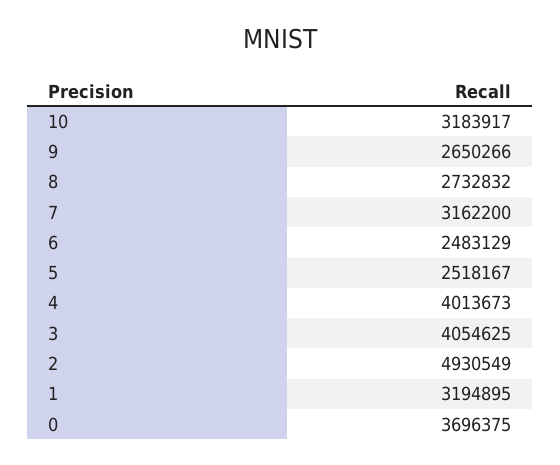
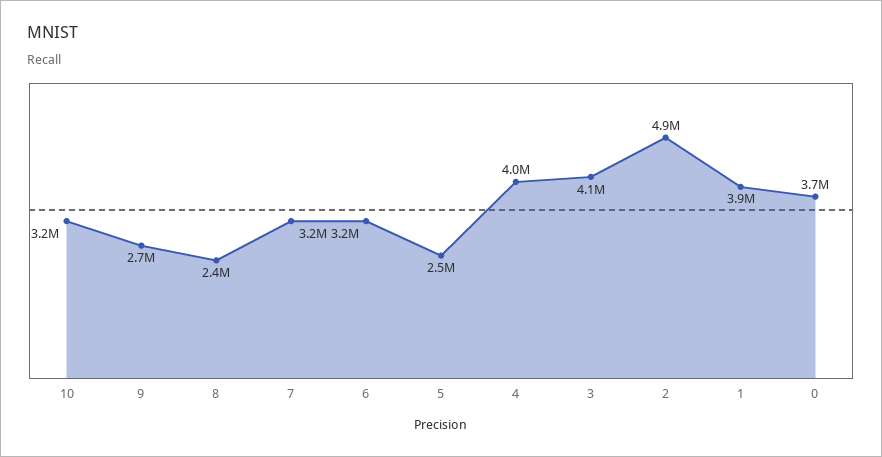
8: 2732832 -> 2400000
6: 2483129 -> 3200000
1: 3194895 -> 3900000

